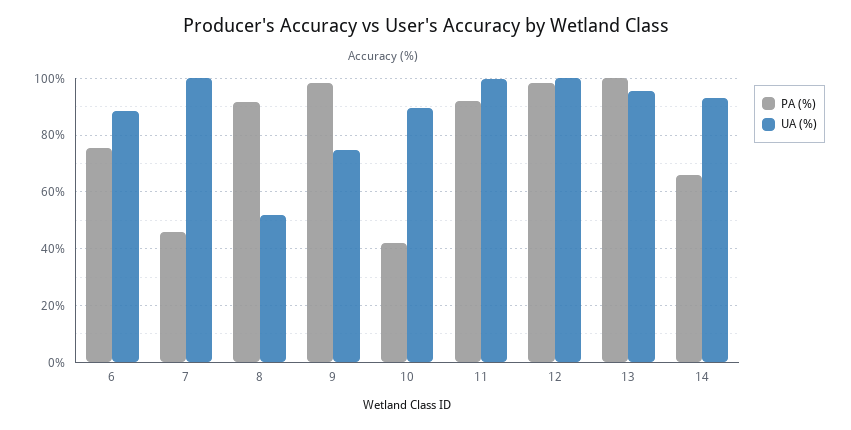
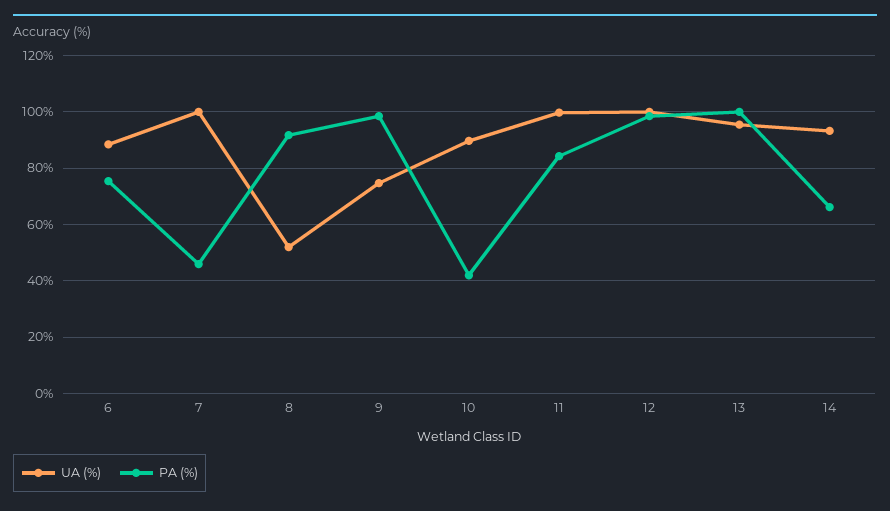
PA (%), 11: 92.5 -> 85

